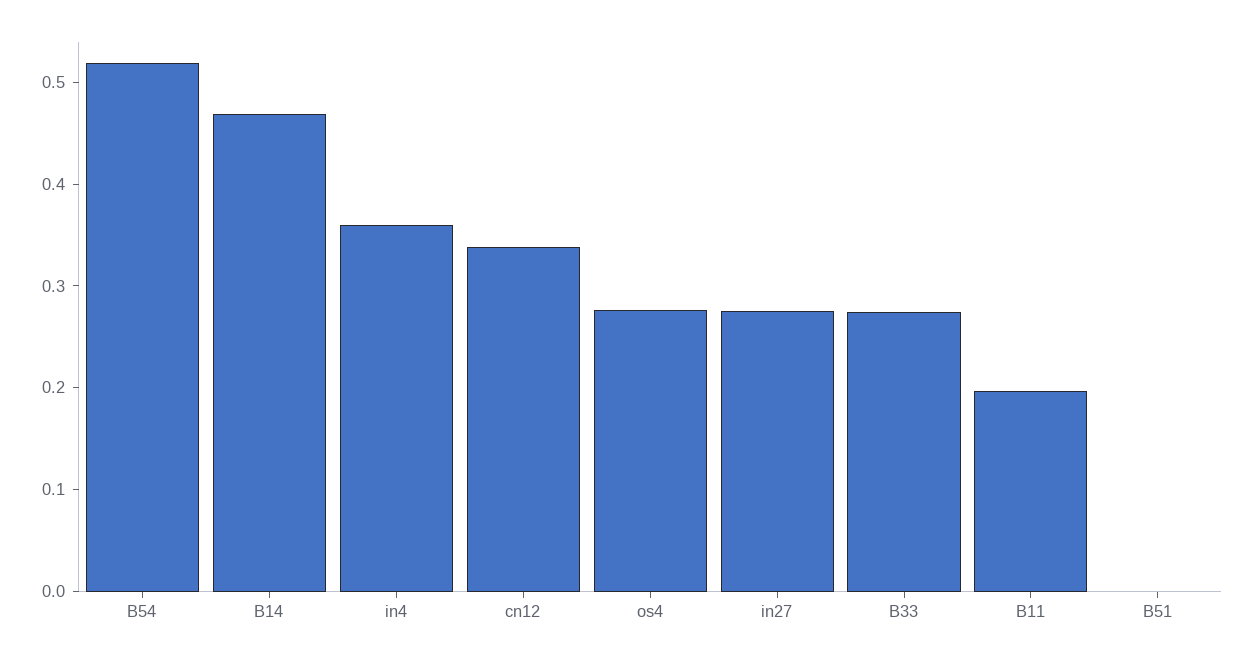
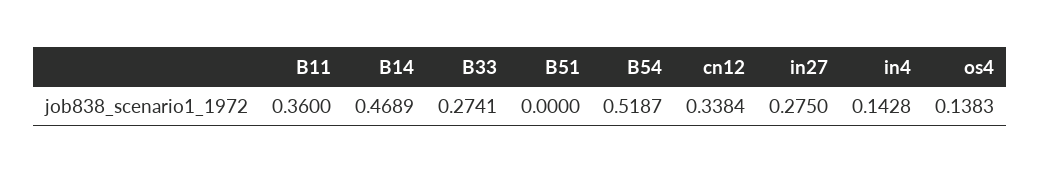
in4: 0.36 -> 0.1428
os4: 0.28 -> 0.1383
B11: 0.2 -> 0.36

